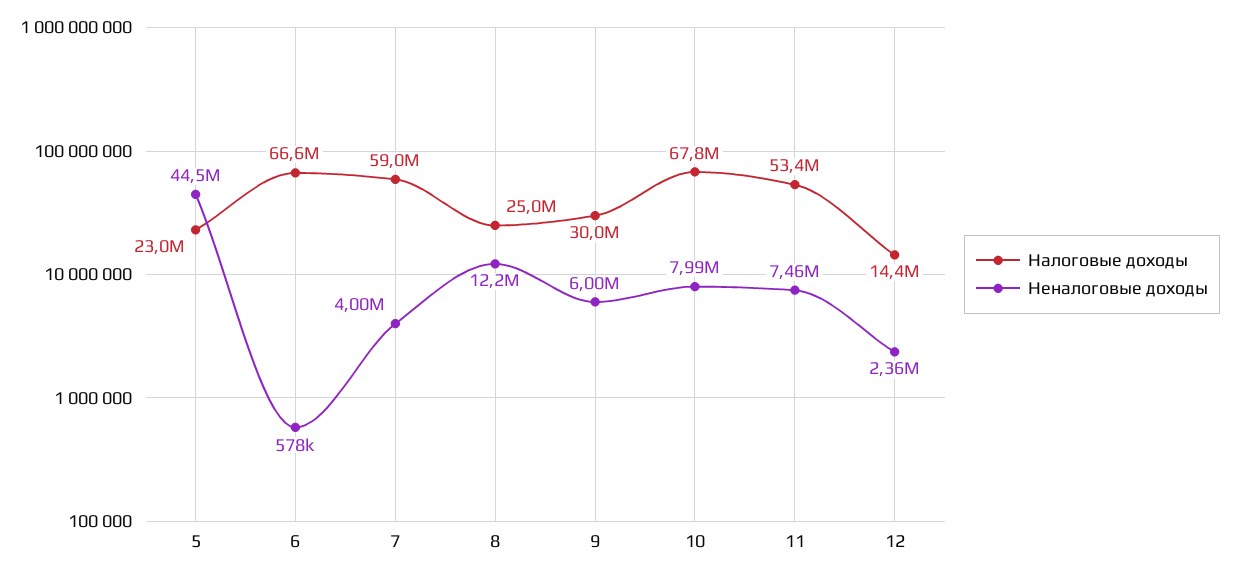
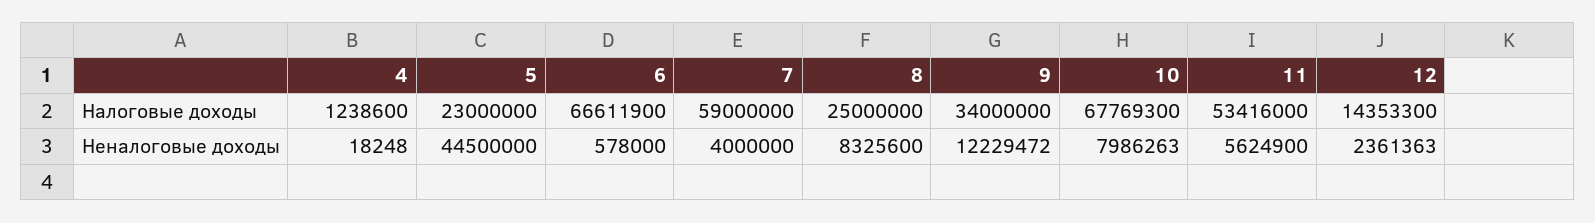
Неналоговые доходы, 8: 12200000 -> 8325600
Налоговые доходы, 9: 30000000 -> 34000000
Неналоговые доходы, 9: 6000000 -> 12229472
Неналоговые доходы, 11: 7460000 -> 5624900
Налоговые доходы, 4: none -> 1238600
Неналоговые доходы, 4: none -> 18248

